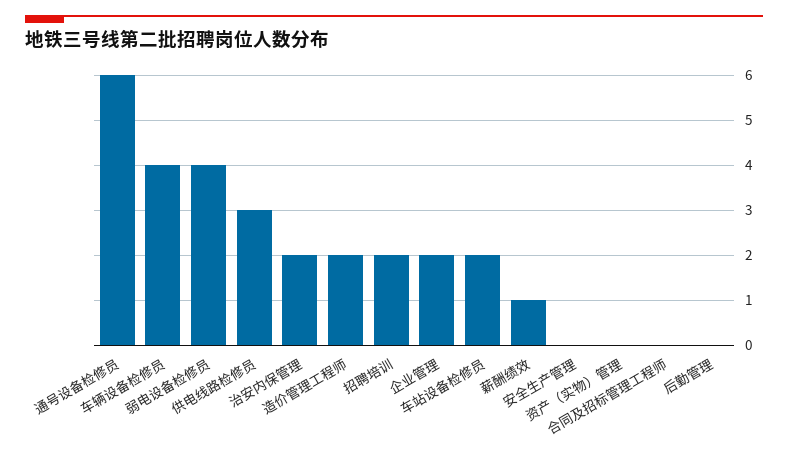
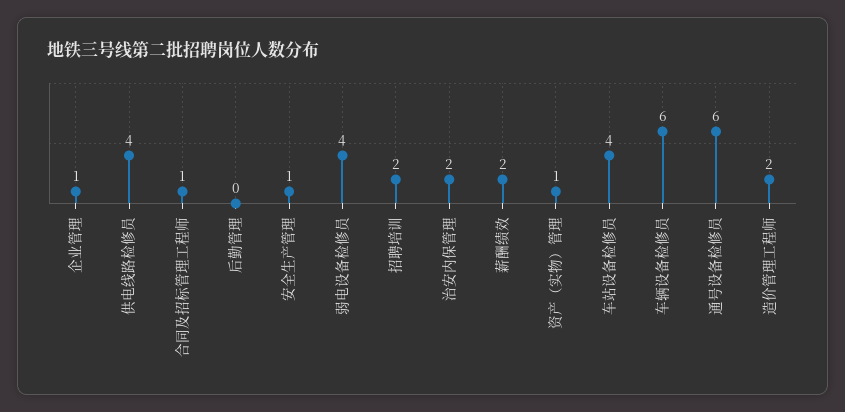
车辆设备检修员: 4 -> 6
供电线路检修员: 3 -> 4
企业管理: 2 -> 1
车站设备检修员: 2 -> 4
薪酬绩效: 1 -> 2
安全生产管理: 0 -> 1
资产（实物）管理: 0 -> 1
合同及招标管理工程师: 0 -> 1

